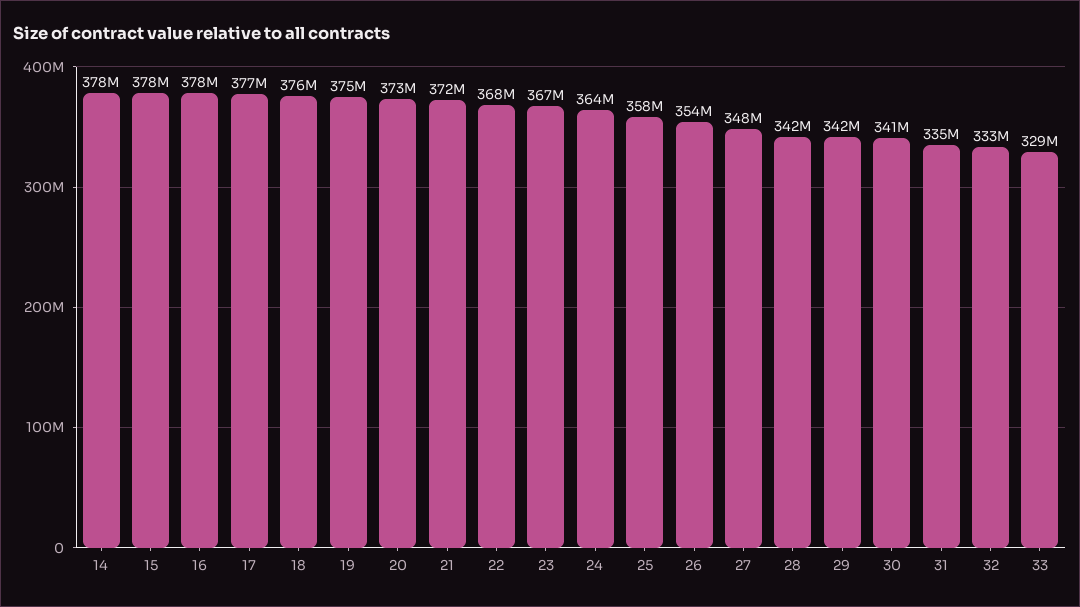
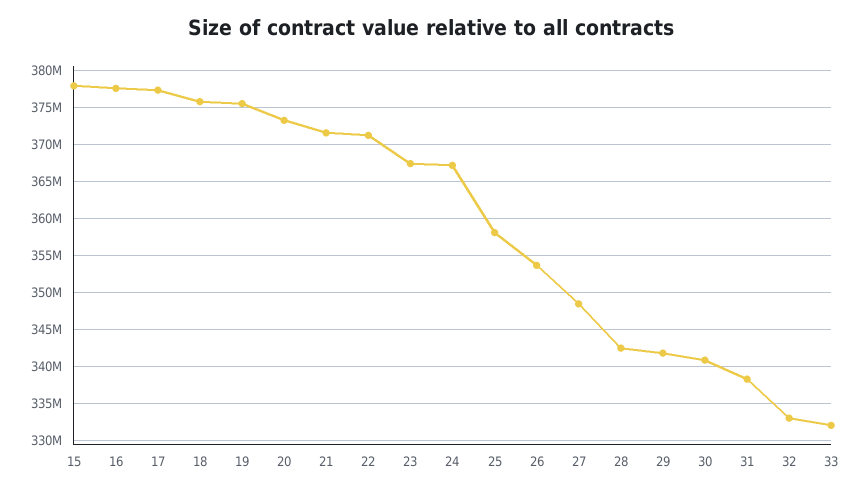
14: 378000000 -> none
22: 368000000 -> 371000000
24: 364000000 -> 367000000
31: 335000000 -> 338000000
33: 329000000 -> 332000000

